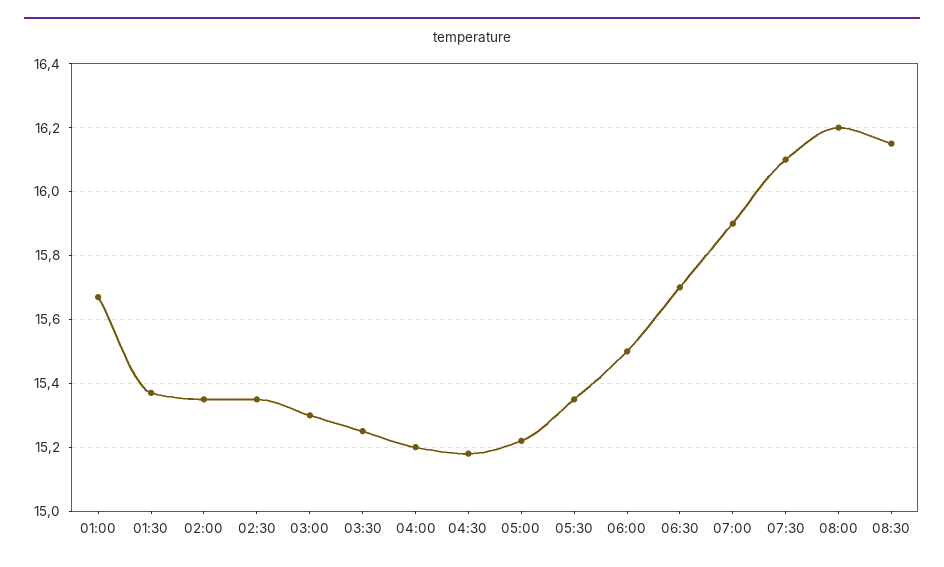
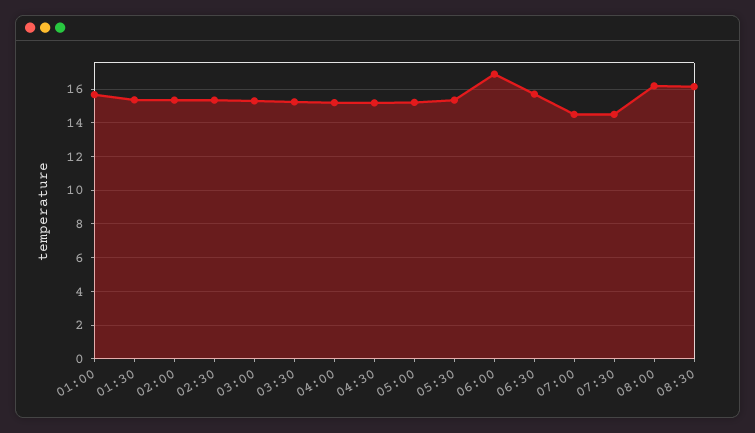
06:00: 15.5 -> 17
07:00: 15.9 -> 14.5
07:30: 16.1 -> 14.5

